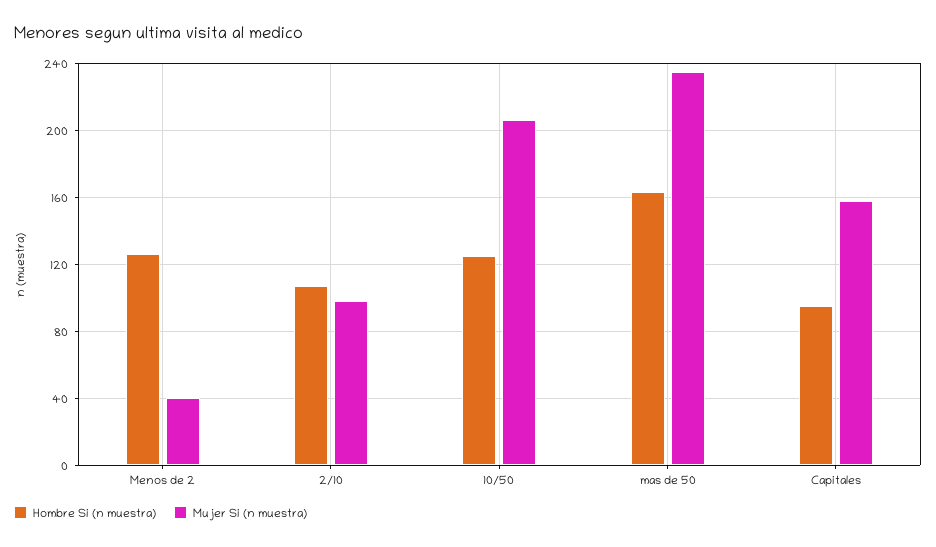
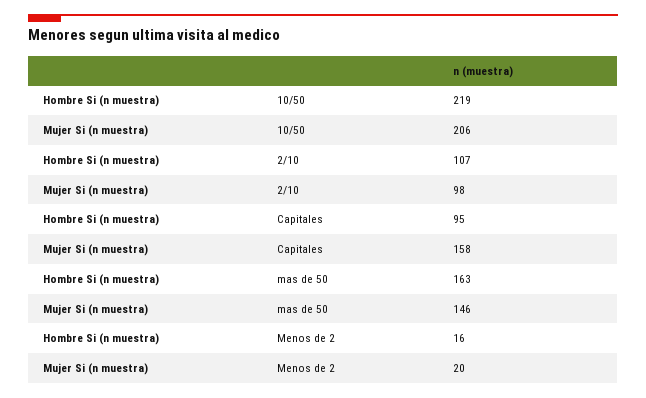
Hombre Si (n muestra), Menos de 2: 125 -> 16
Mujer Si (n muestra), Menos de 2: 40 -> 20
Hombre Si (n muestra), 10/50: 125 -> 219
Mujer Si (n muestra), mas de 50: 235 -> 146

